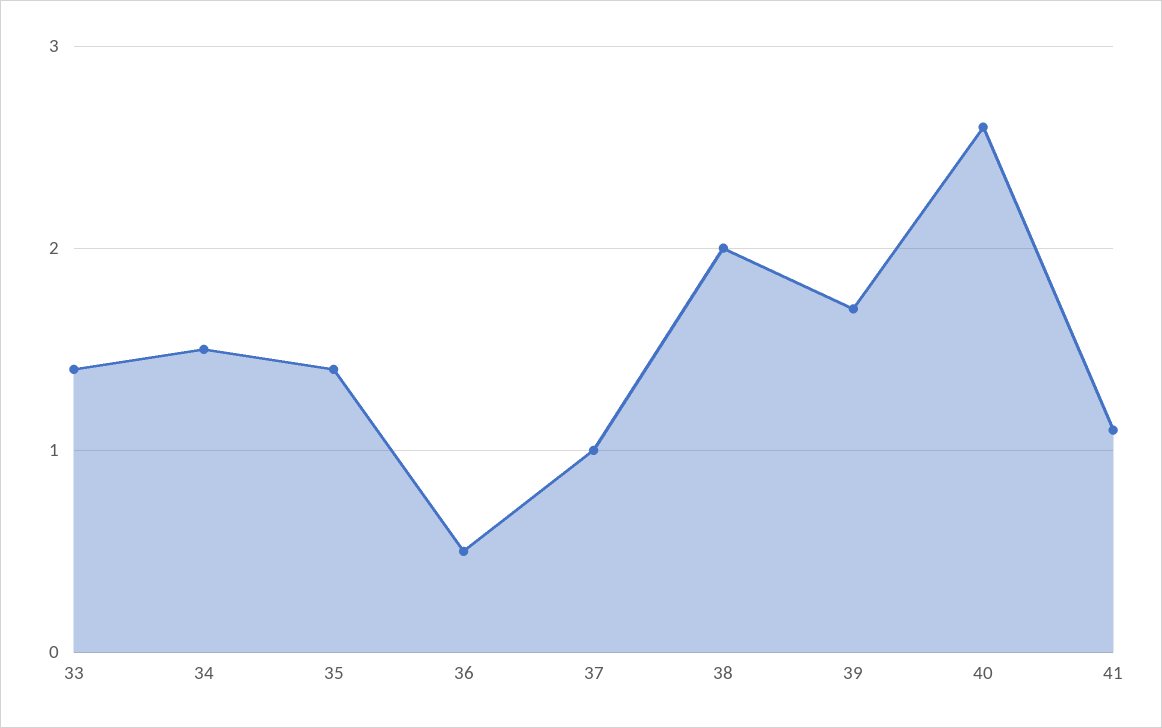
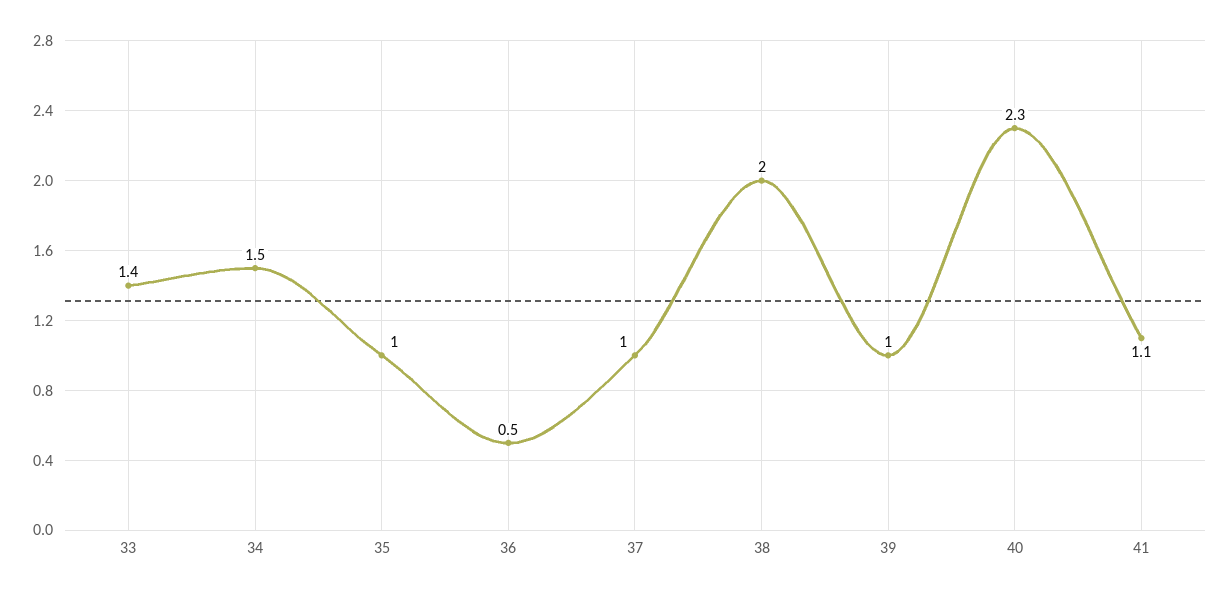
35: 1.4 -> 1
39: 1.7 -> 1
40: 2.6 -> 2.3

